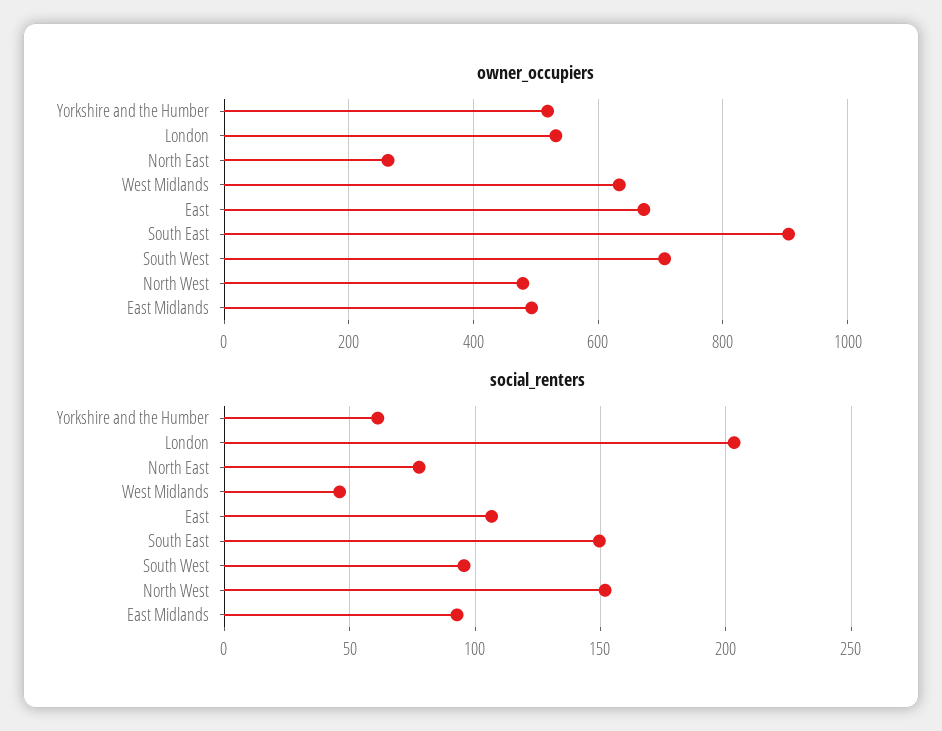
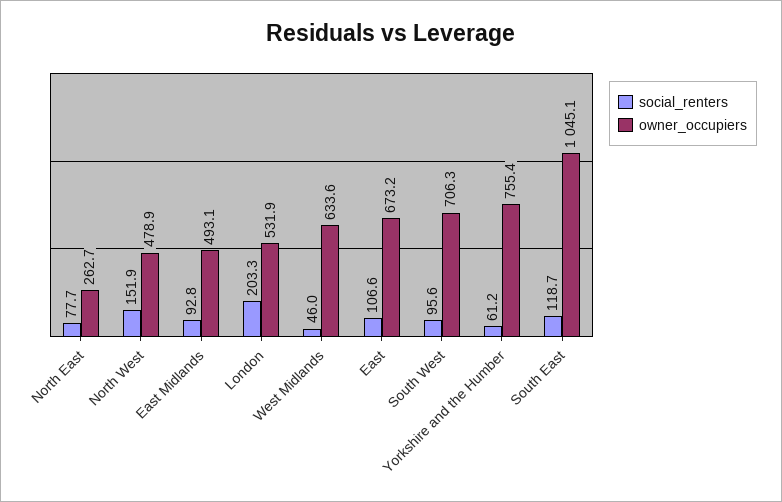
owner_occupiers, Yorkshire and the Humber: 520 -> 755.4
owner_occupiers, South East: 900 -> 1045.1
social_renters, South East: 150 -> 118.7

